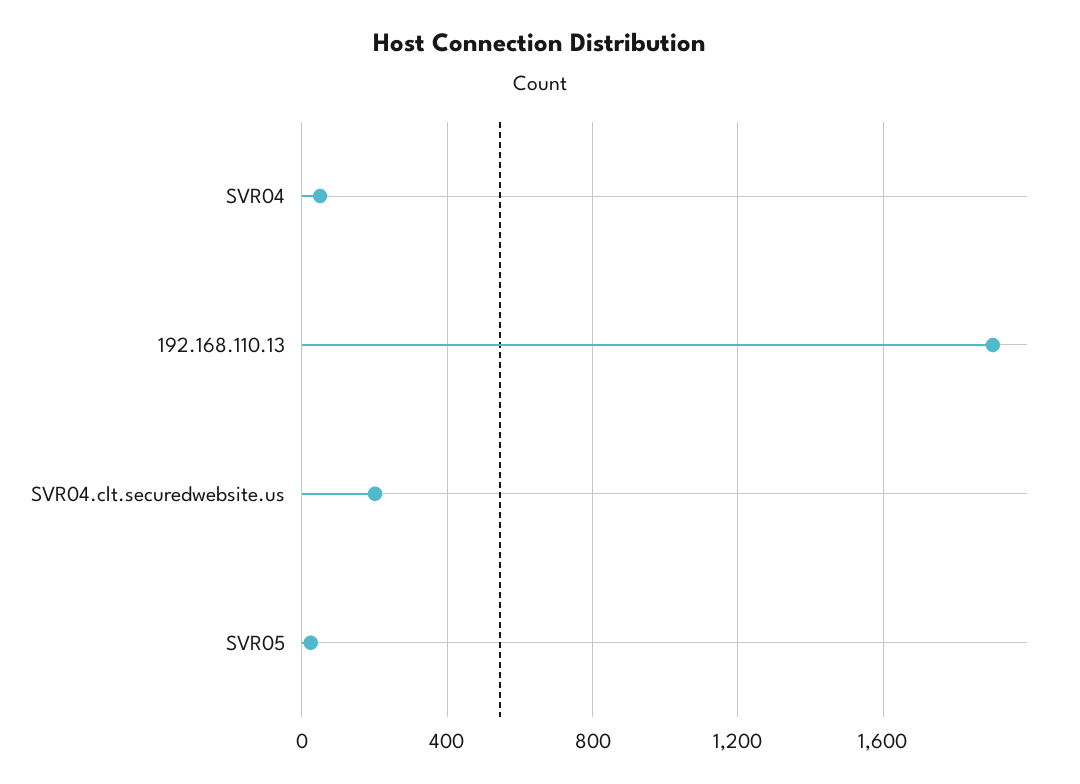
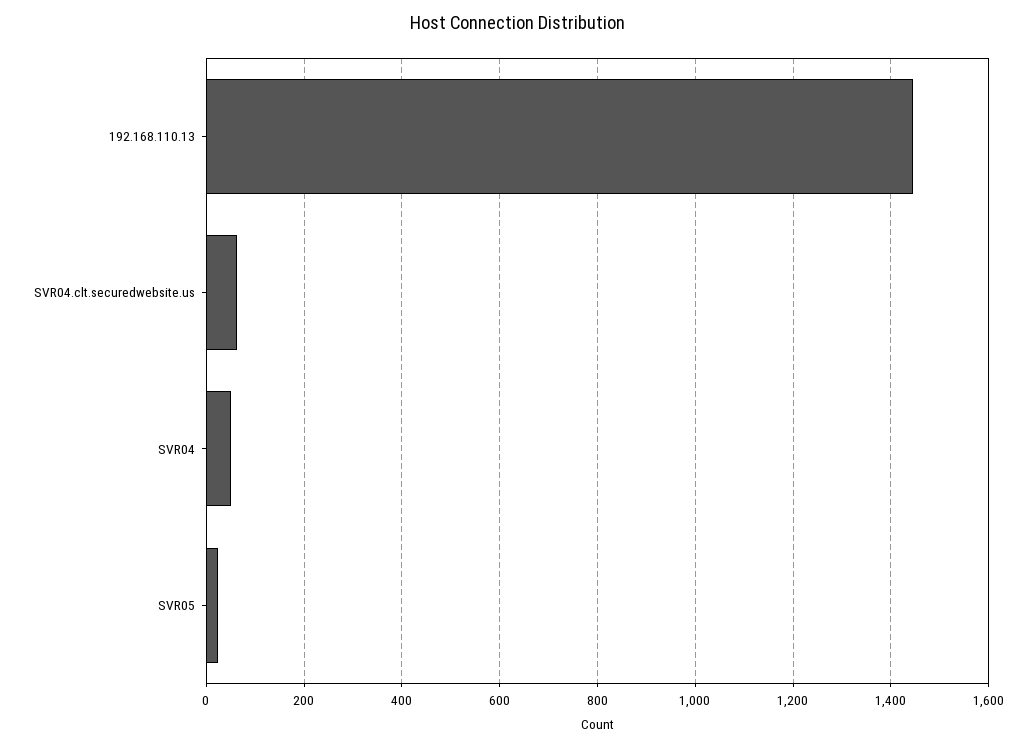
192.168.110.13: 1900 -> 1440
SVR04.clt.securedwebsite.us: 200 -> 60

